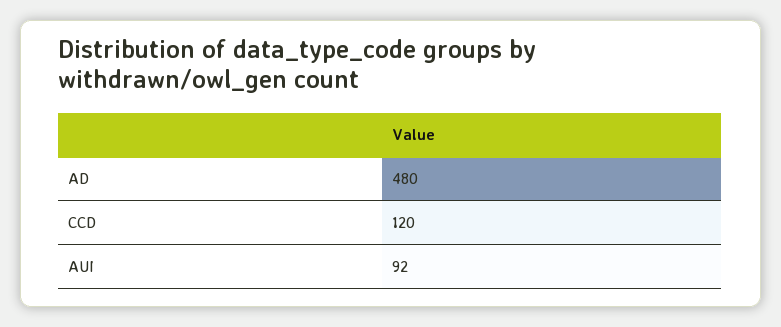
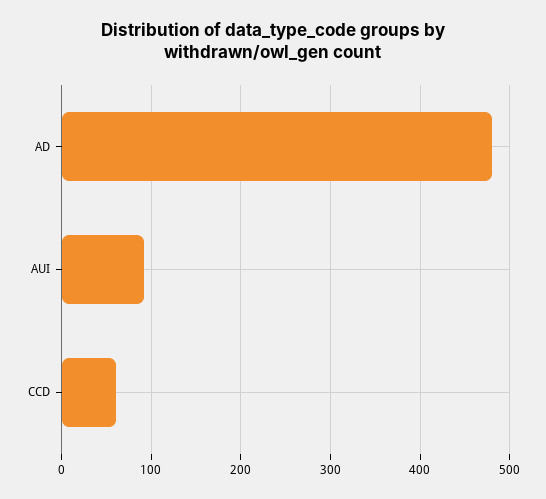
CCD: 120 -> 60

